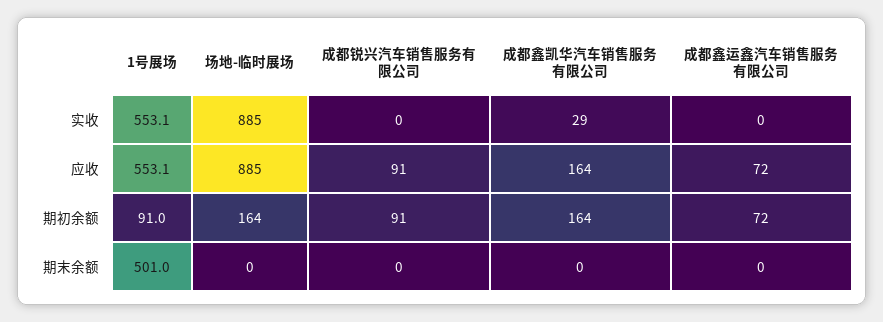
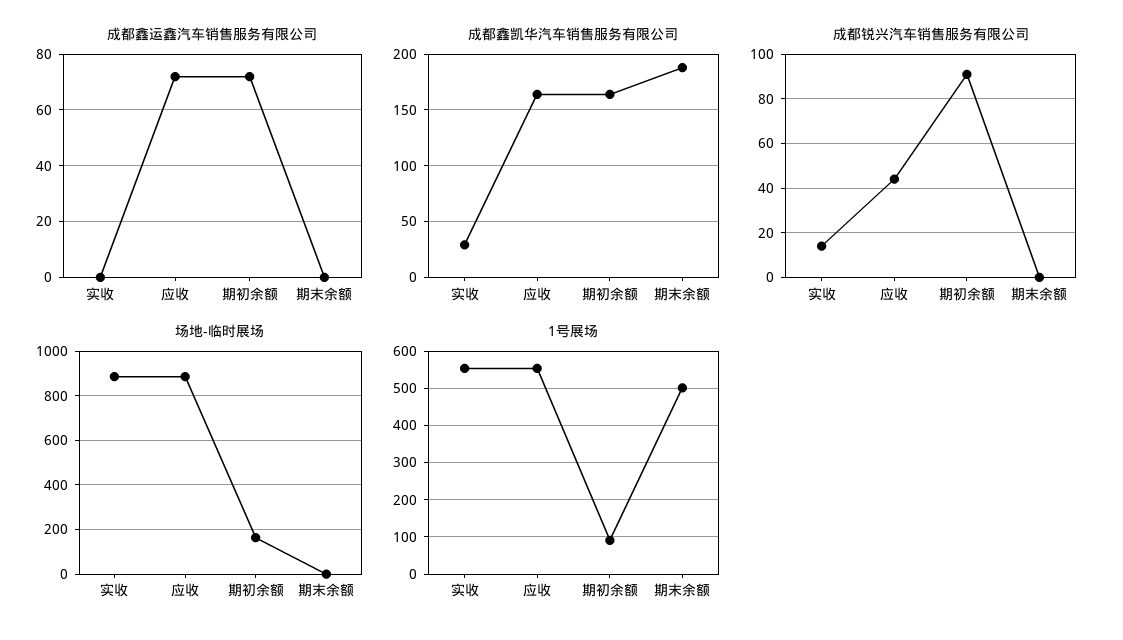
成都锐兴汽车销售服务有限公司, 实收: 0 -> 15
成都锐兴汽车销售服务有限公司, 应收: 91 -> 45
成都鑫凯华汽车销售服务有限公司, 期末余额: 0 -> 190

